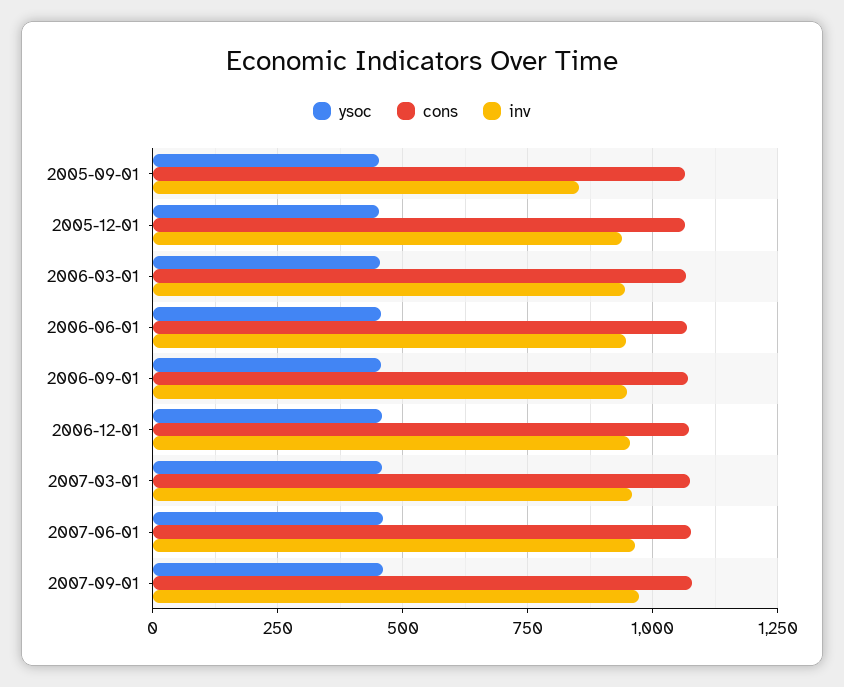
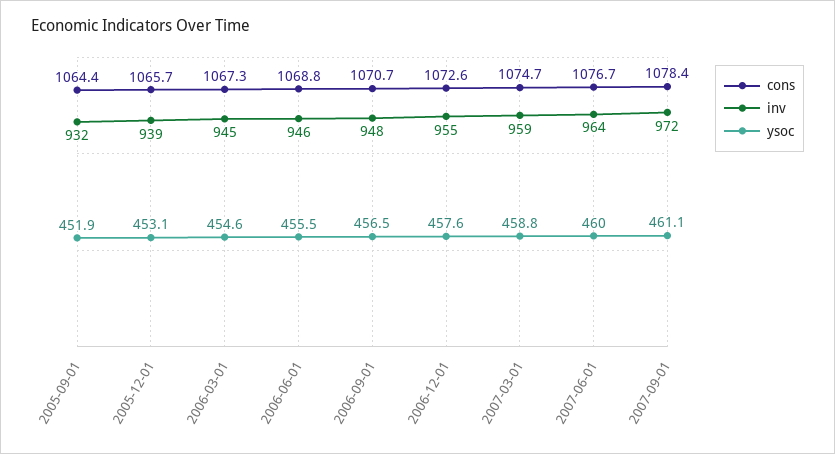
inv, 2005-09-01: 850 -> 932

